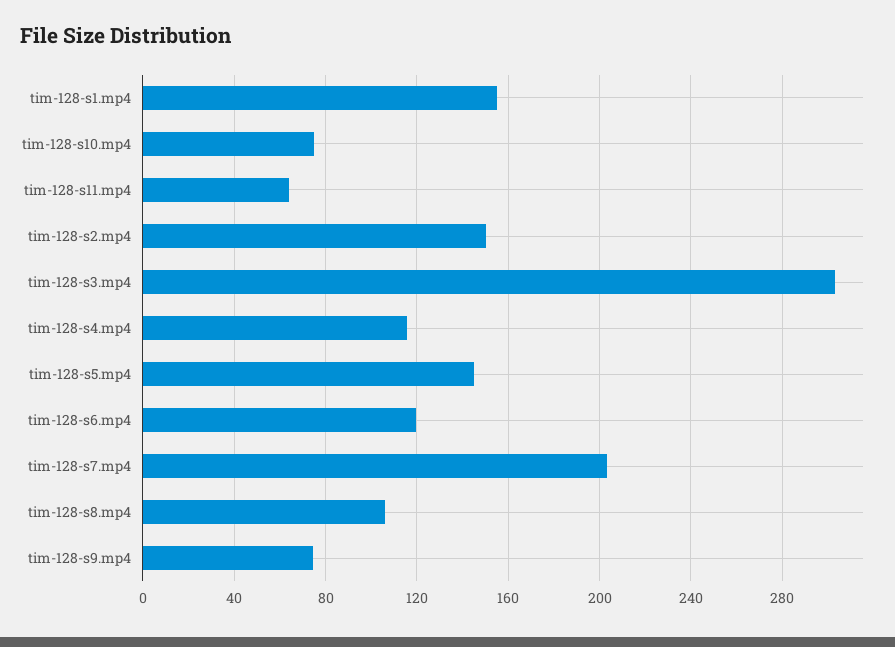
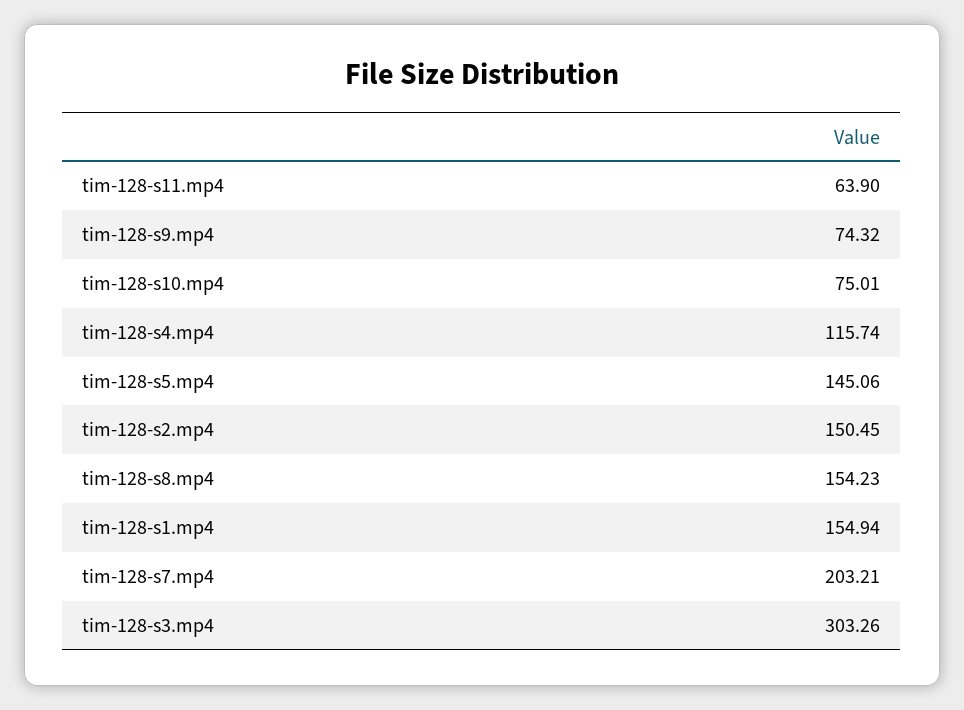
tim-128-s6.mp4: 120 -> none
tim-128-s8.mp4: 105 -> 154.23

